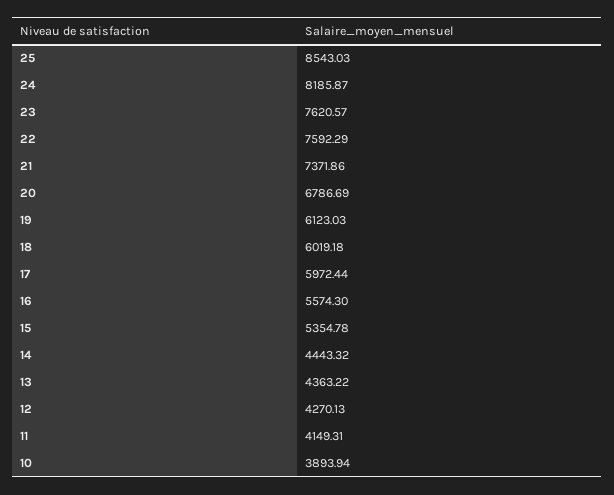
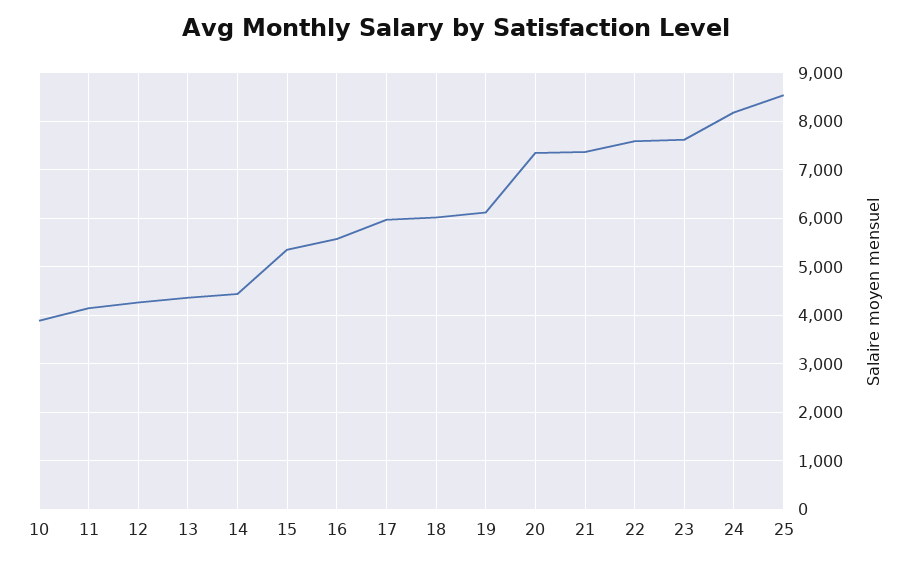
20: 6786.69 -> 7400

